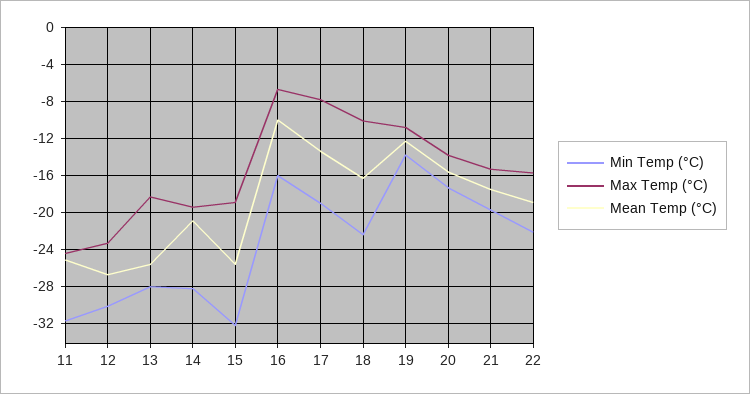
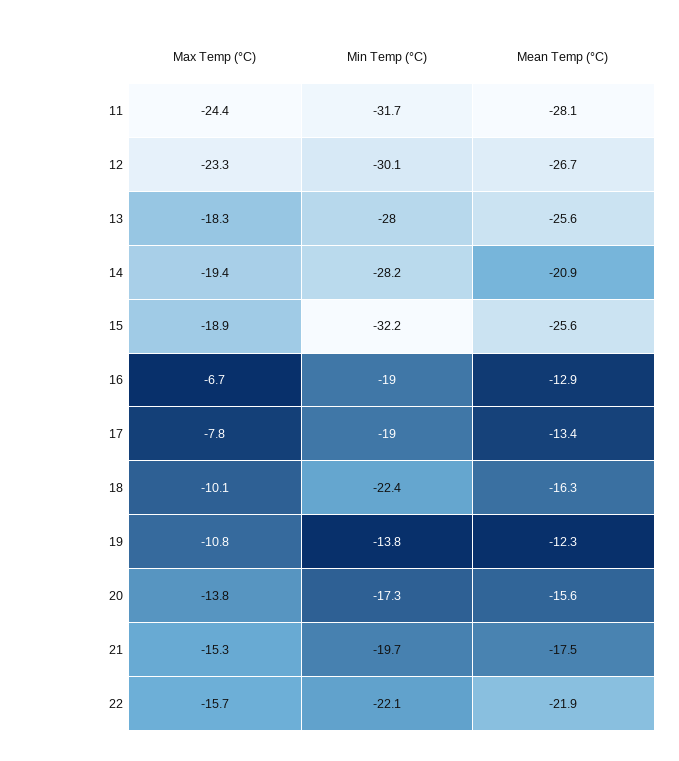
Mean Temp (°C), 11: -25 -> -28.1
Min Temp (°C), 16: -16 -> -19
Mean Temp (°C), 16: -10 -> -12.9
Mean Temp (°C), 22: -19 -> -21.9

